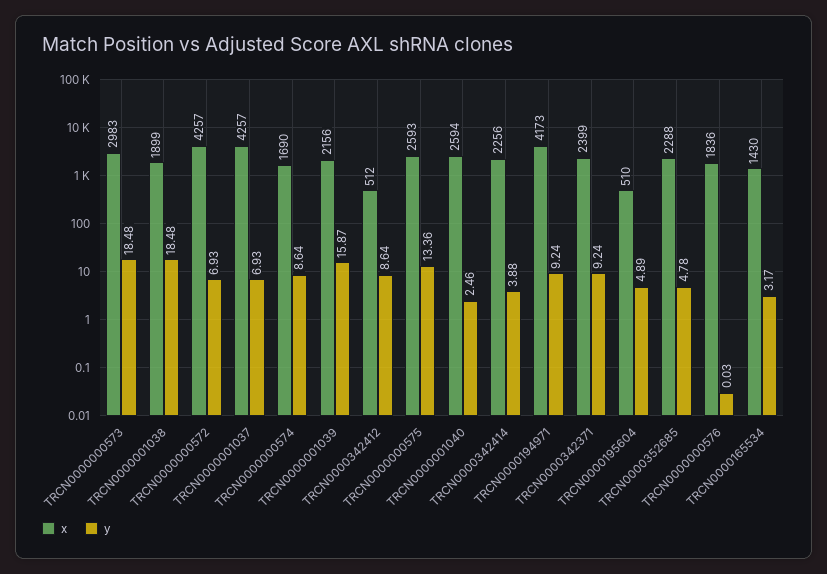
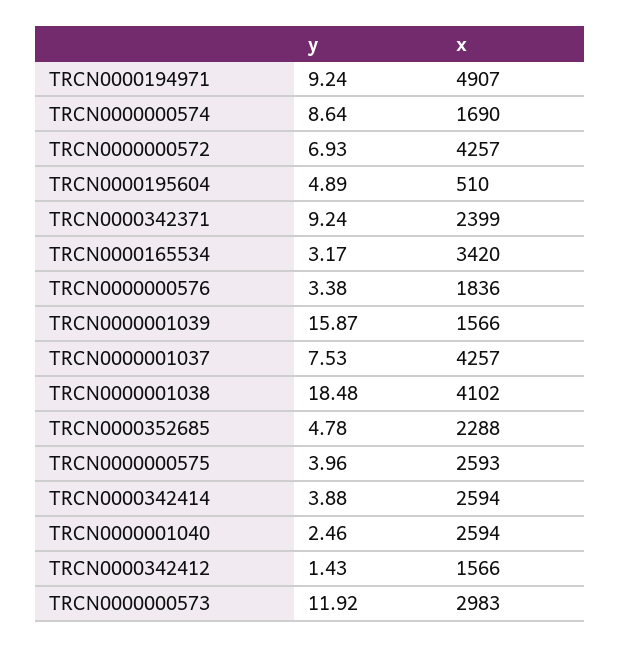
y, TRCN0000000573: 18.48 -> 11.92
x, TRCN0000001038: 1899 -> 4102
y, TRCN0000001037: 6.93 -> 7.53
x, TRCN0000001039: 2156 -> 1566
x, TRCN0000342412: 512 -> 1566
y, TRCN0000342412: 8.64 -> 1.43
y, TRCN0000000575: 13.36 -> 3.96
x, TRCN0000342414: 2256 -> 2594
x, TRCN0000194971: 4173 -> 4907
y, TRCN0000000576: 0.03 -> 3.38
x, TRCN0000165534: 1430 -> 3420

